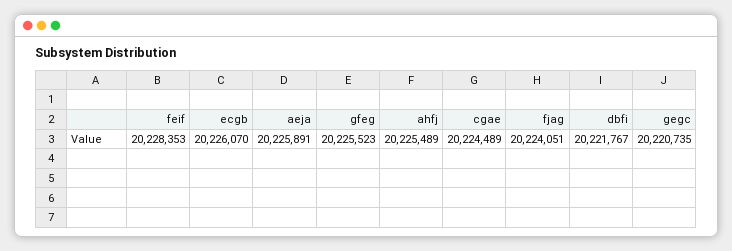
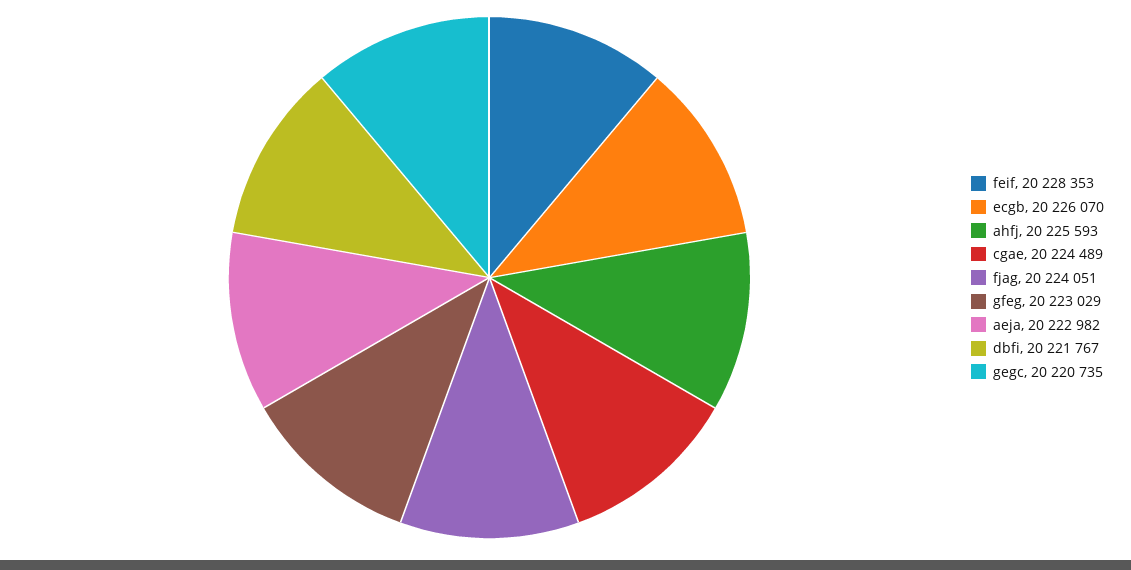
aeja: 20225891 -> 20222982
gfeg: 20225523 -> 20223029
ahfj: 20225489 -> 20225593

